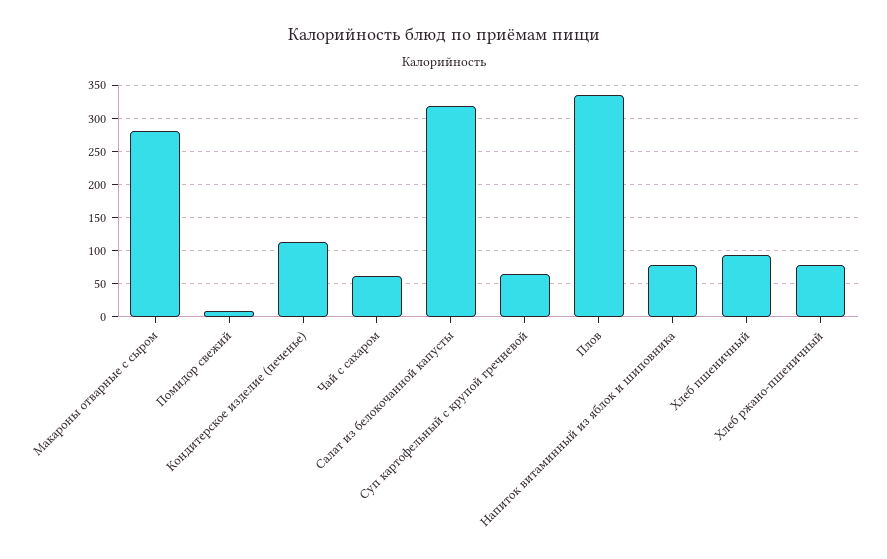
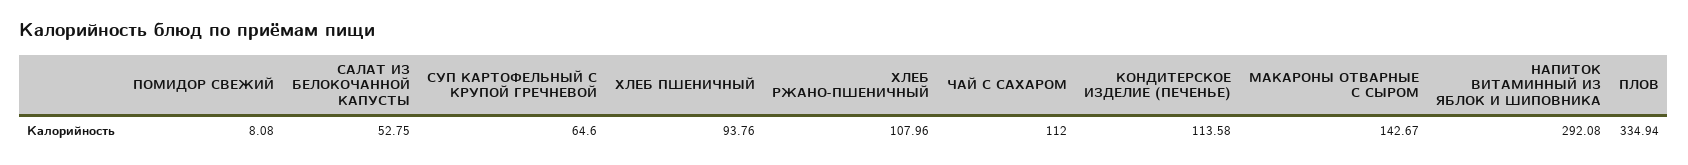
Макароны отварные с сыром: 280 -> 142.67
Чай с сахаром: 60 -> 112
Салат из белокочанной капусты: 320 -> 52.75
Напиток витаминный из яблок и шиповника: 80 -> 292.08
Хлеб ржано-пшеничный: 80 -> 107.96

